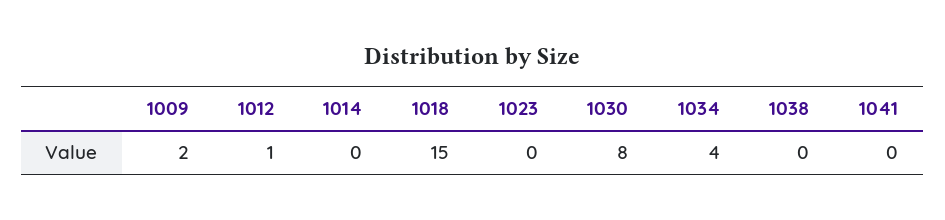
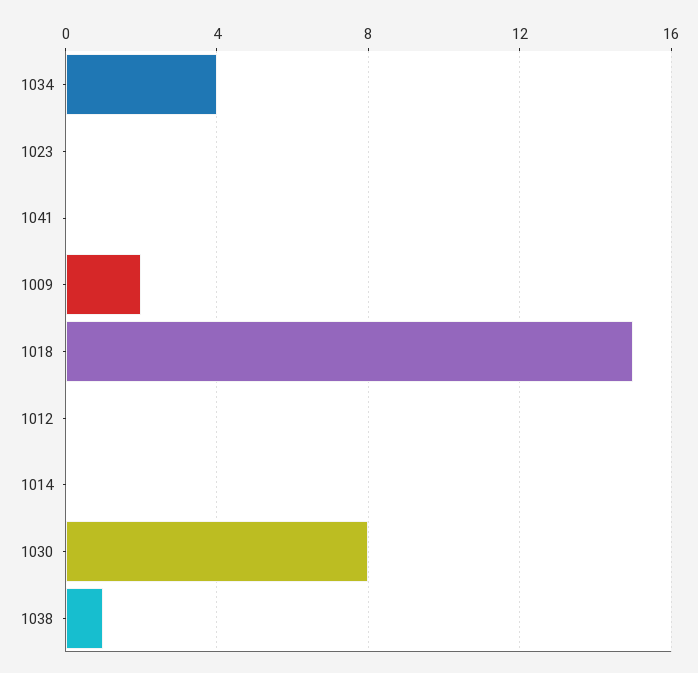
1012: 1 -> 0
1038: 0 -> 1

